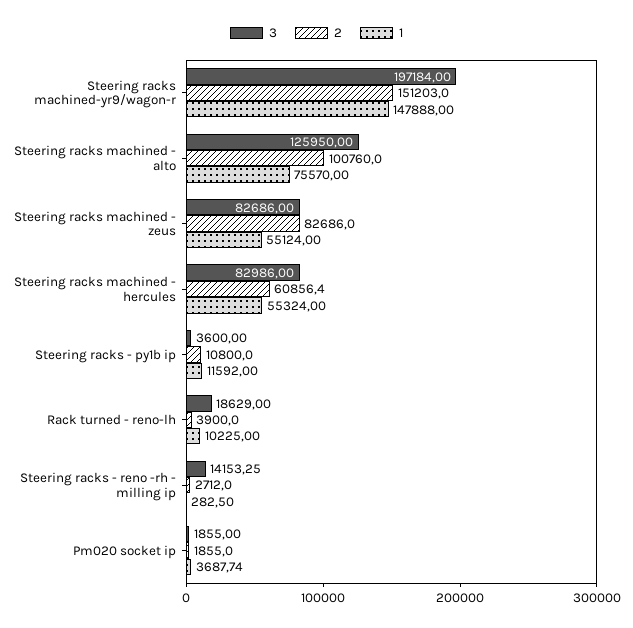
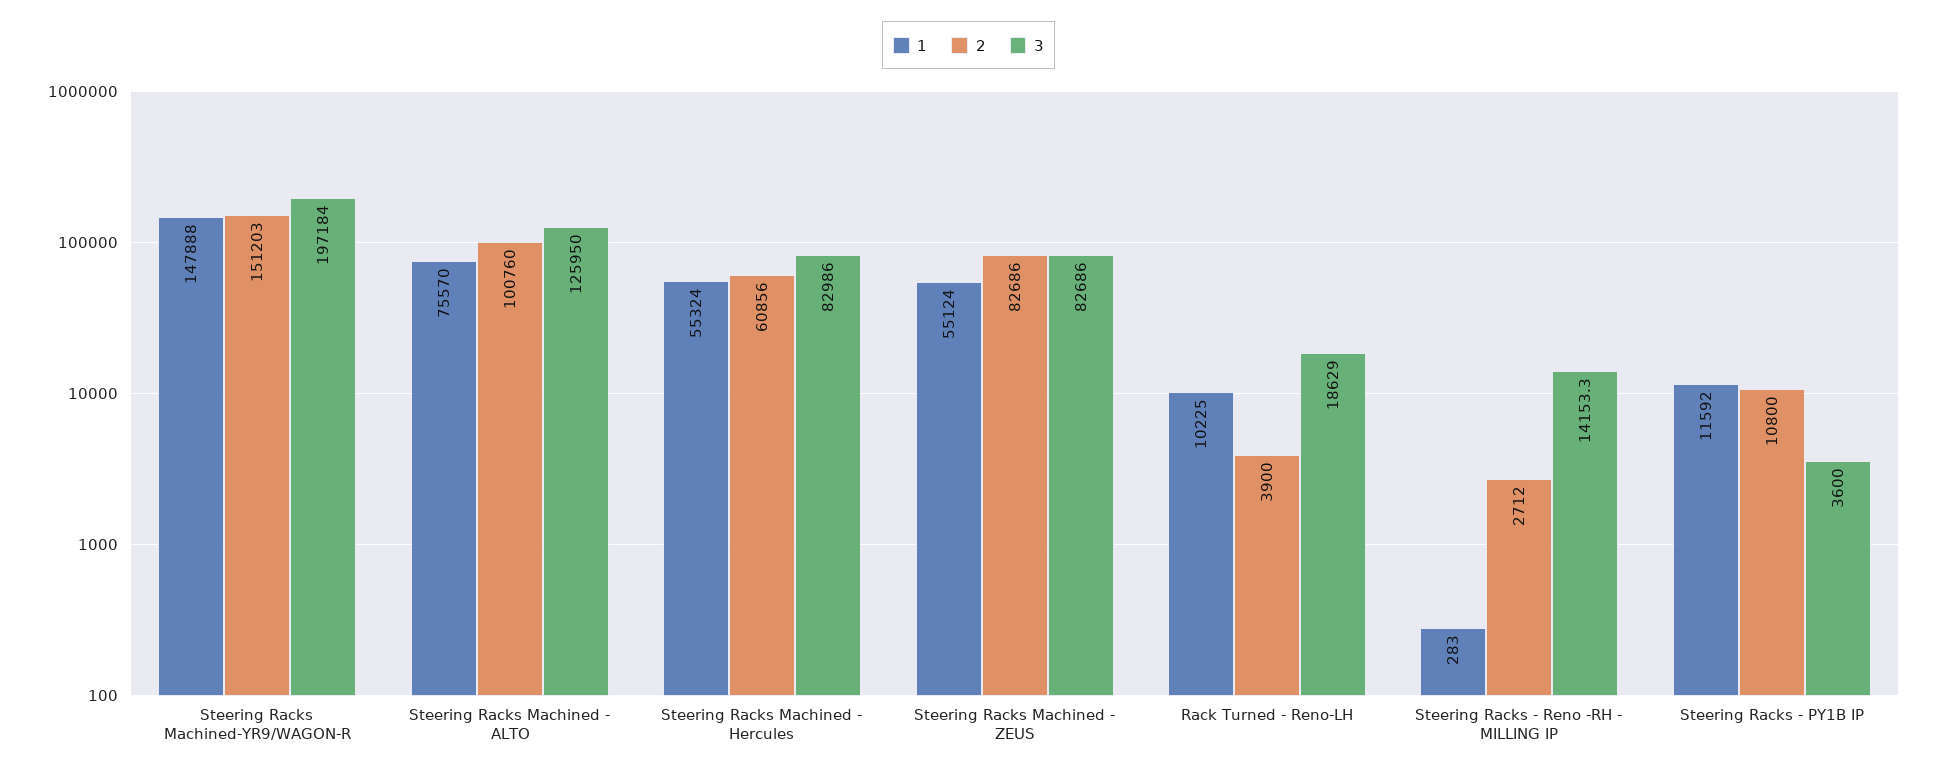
3, Pm020 socket ip: 1855 -> none
2, Pm020 socket ip: 1855 -> none
1, Pm020 socket ip: 3687.74 -> none

